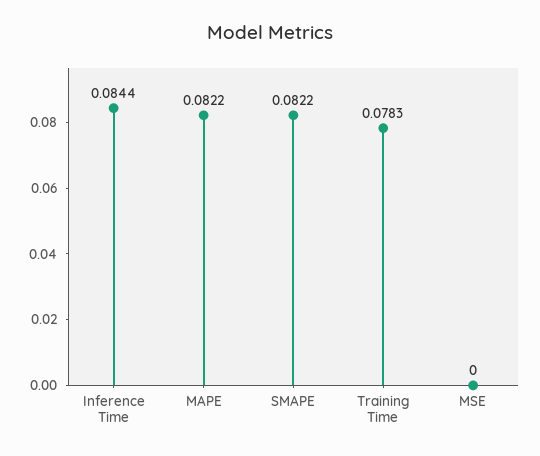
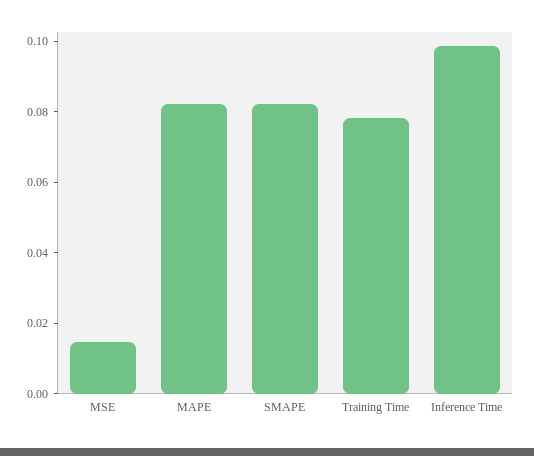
Inference Time: 0.0844 -> 0.1
MSE: 0 -> 0.015

